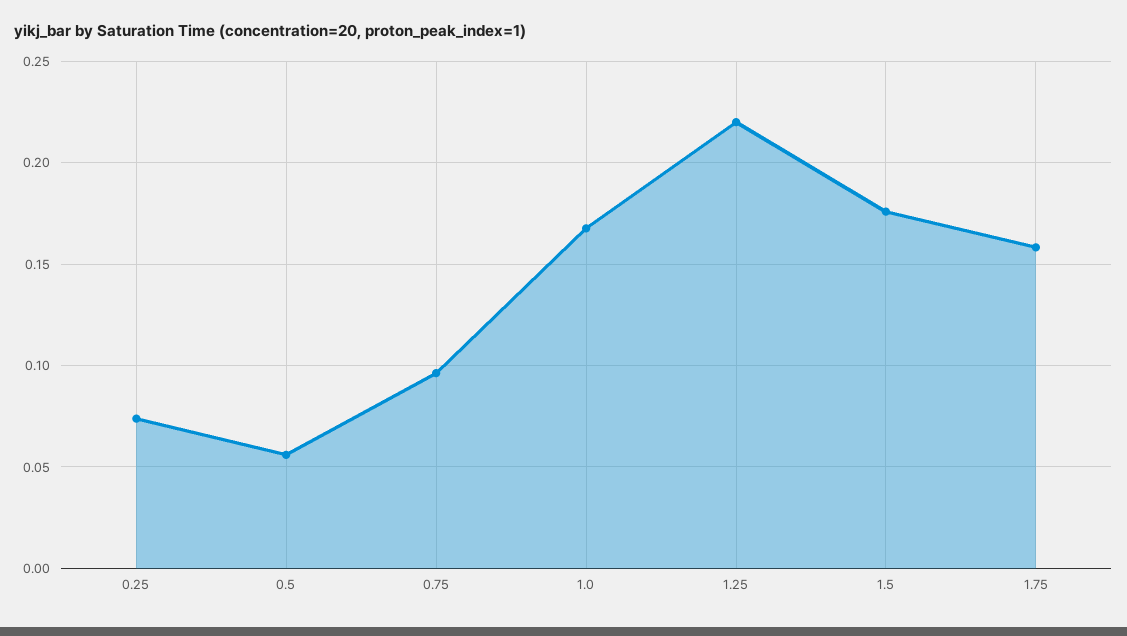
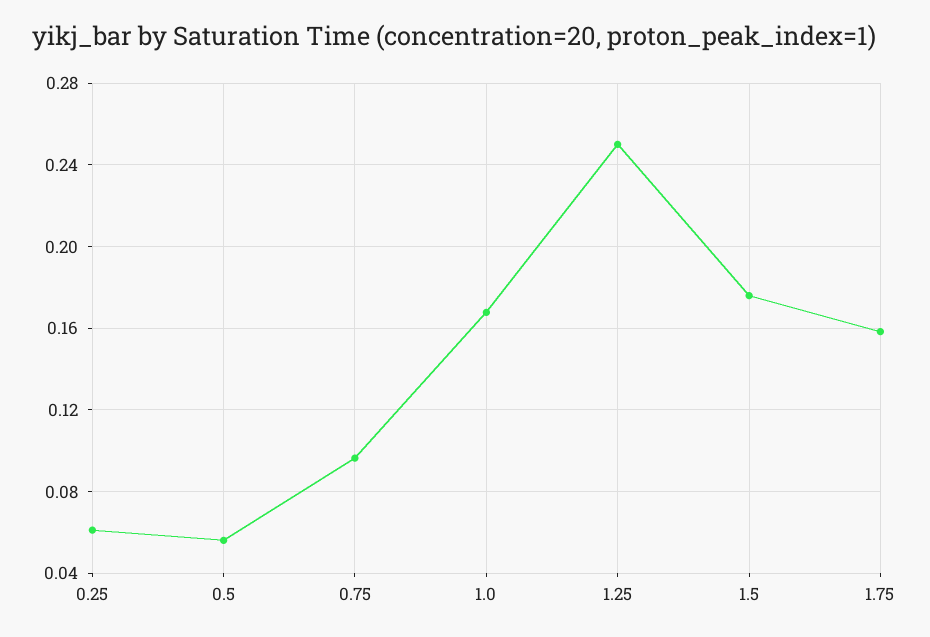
0.25: 0.075 -> 0.06
1.25: 0.22 -> 0.25

